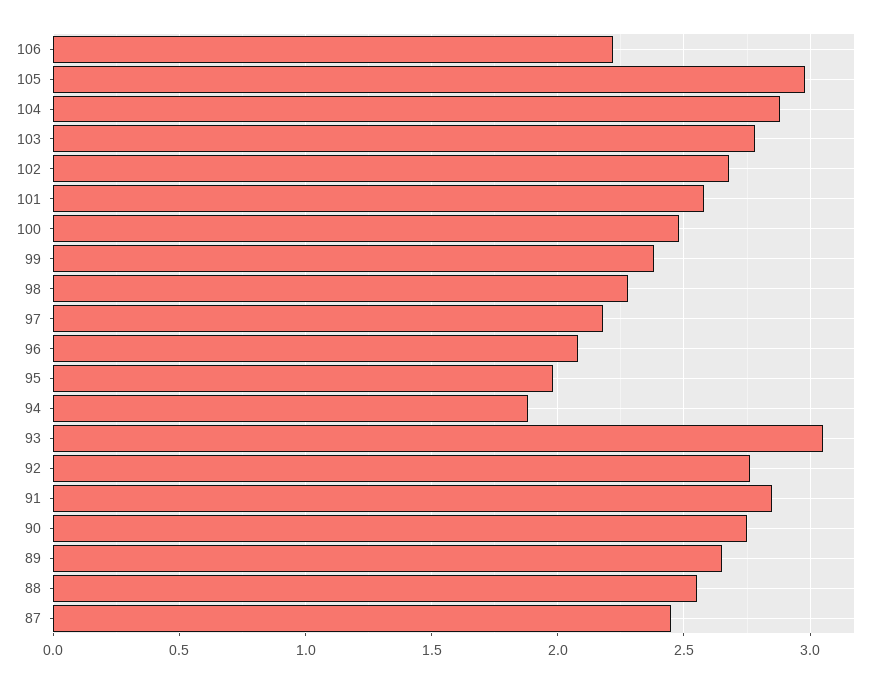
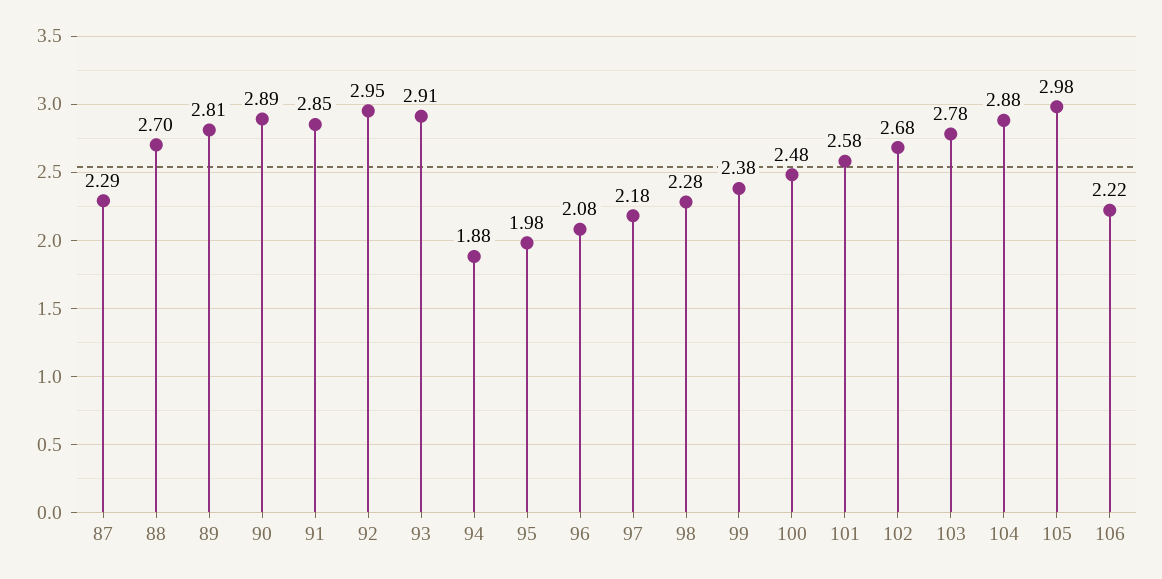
93: 3.05 -> 2.91
92: 2.75 -> 2.95
90: 2.75 -> 2.89
89: 2.65 -> 2.81
88: 2.55 -> 2.7
87: 2.45 -> 2.29

